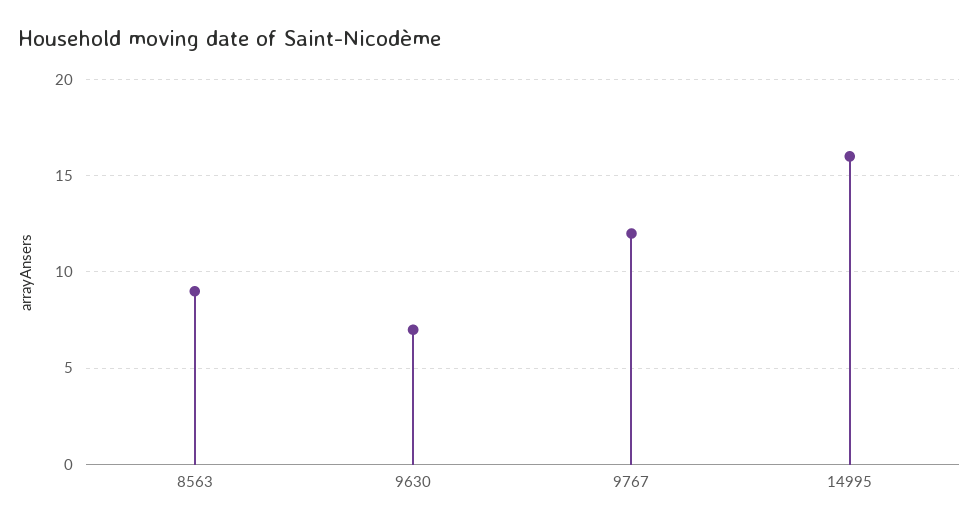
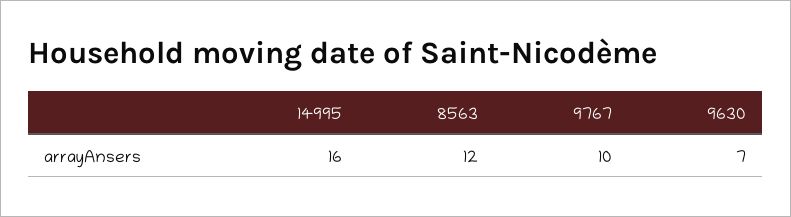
8563: 9 -> 12
9767: 12 -> 10

